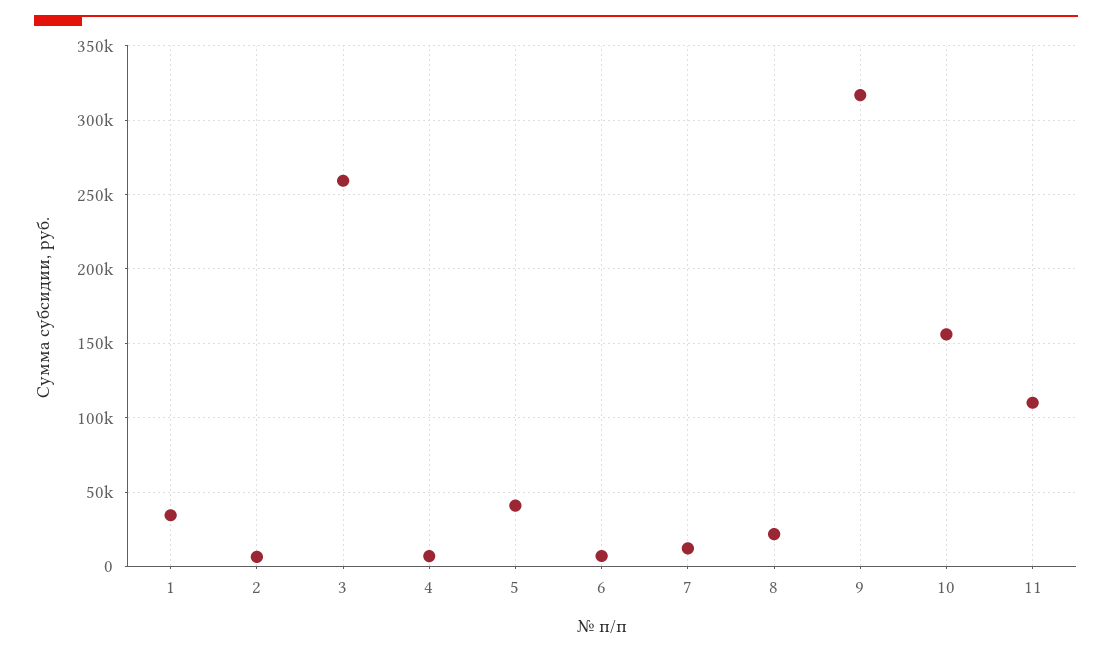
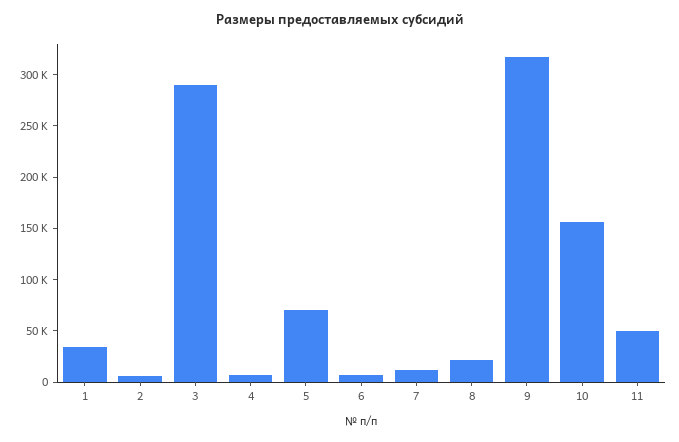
3: 260000 -> 290000
5: 40000 -> 70000
11: 110000 -> 50000

